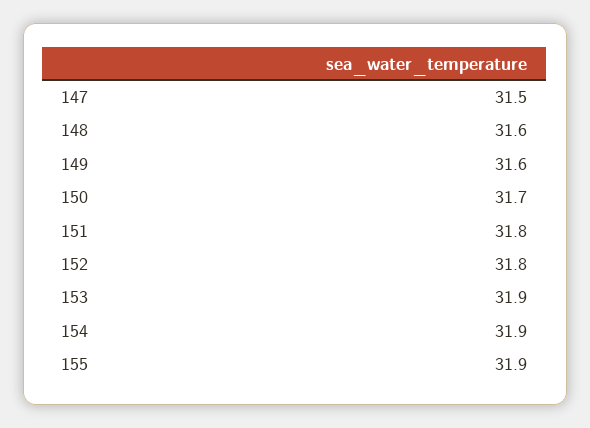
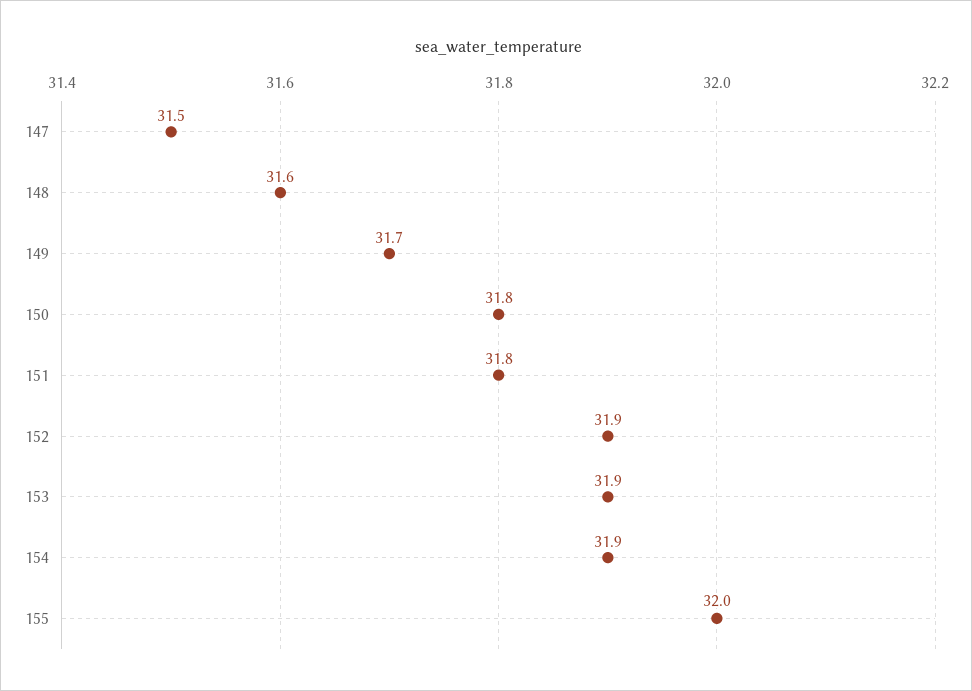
149: 31.6 -> 31.7
150: 31.7 -> 31.8
152: 31.8 -> 31.9
155: 31.9 -> 32

